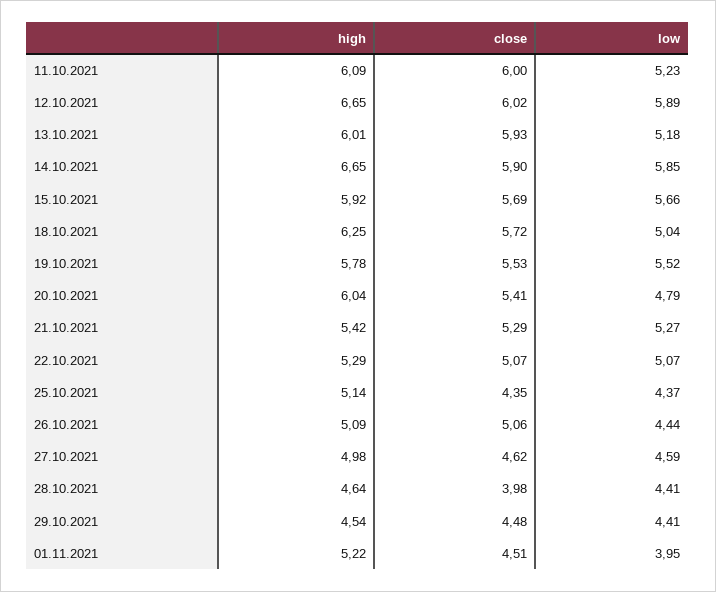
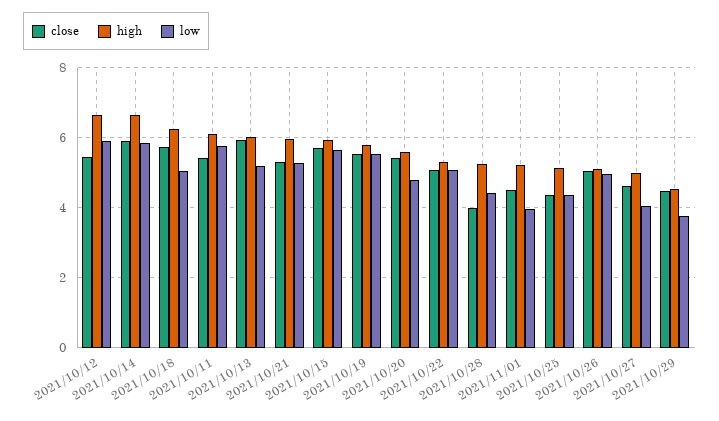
close, 11.10.2021: 6 -> 5.4
low, 11.10.2021: 5.23 -> 5.8
close, 12.10.2021: 6.02 -> 5.4
high, 20.10.2021: 6.04 -> 5.6
high, 21.10.2021: 5.42 -> 6
low, 26.10.2021: 4.44 -> 5
low, 27.10.2021: 4.59 -> 4
high, 28.10.2021: 4.64 -> 5.2
low, 29.10.2021: 4.41 -> 3.8

